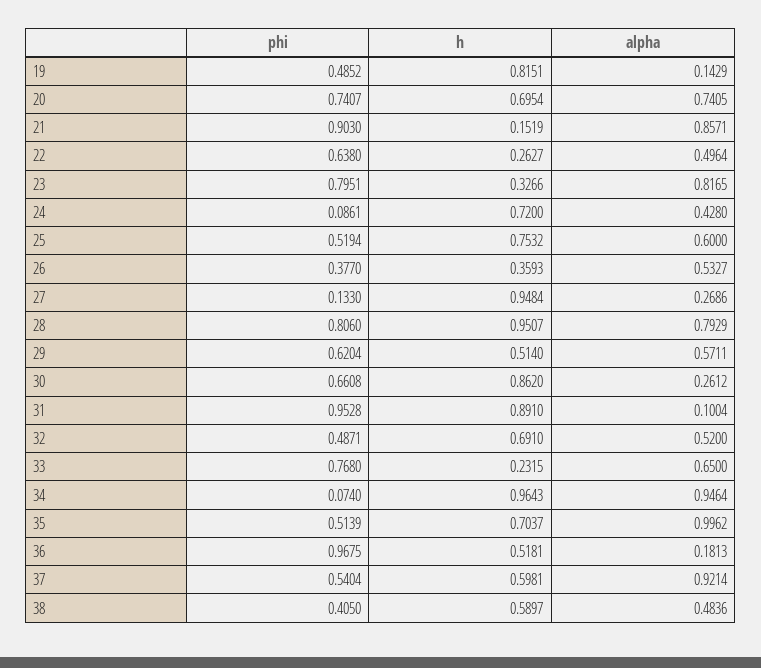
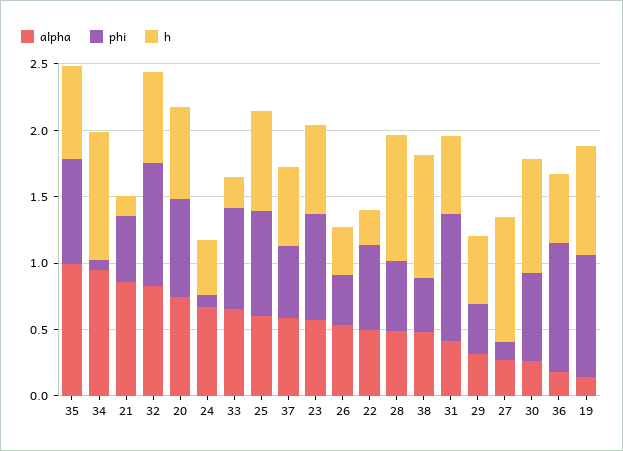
phi, 19: 0.4852 -> 0.9
phi, 21: 0.903 -> 0.5
h, 23: 0.3266 -> 0.7
alpha, 23: 0.8165 -> 0.6
h, 24: 0.72 -> 0.4
alpha, 24: 0.428 -> 0.7
phi, 25: 0.5194 -> 0.8
phi, 28: 0.806 -> 0.5
alpha, 28: 0.7929 -> 0.5
phi, 29: 0.6204 -> 0.4
alpha, 29: 0.5711 -> 0.3
h, 31: 0.891 -> 0.6
alpha, 31: 0.1004 -> 0.4
phi, 32: 0.4871 -> 0.9
alpha, 32: 0.52 -> 0.8
phi, 35: 0.5139 -> 0.8
alpha, 37: 0.9214 -> 0.6
h, 38: 0.5897 -> 0.9

